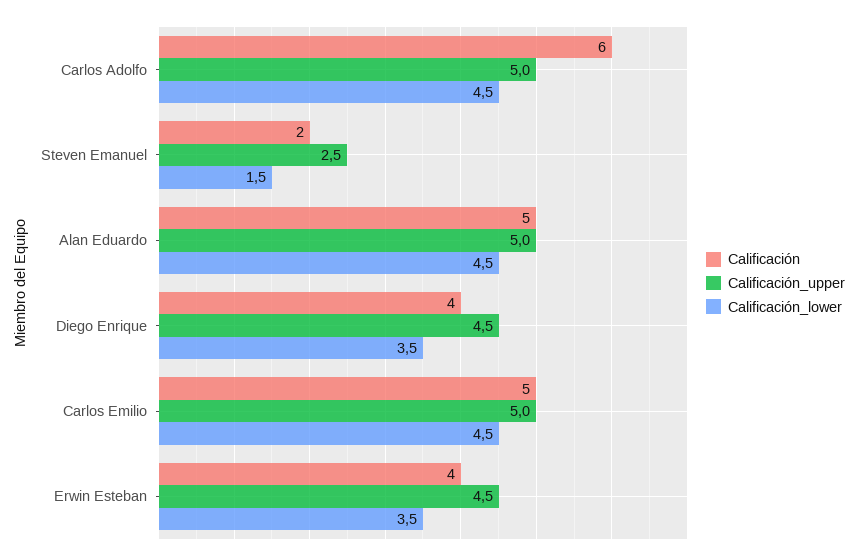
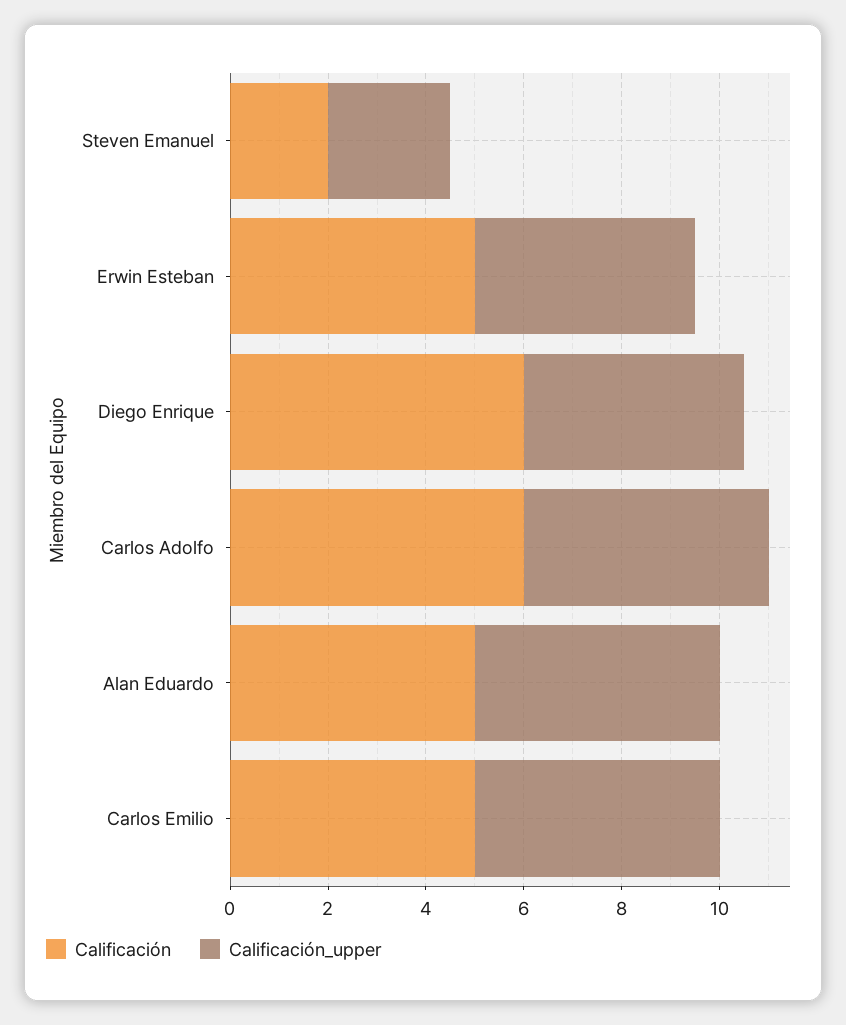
Calificación_lower, Carlos Adolfo: 4.5 -> none
Calificación_lower, Steven Emanuel: 1.5 -> none
Calificación_lower, Alan Eduardo: 4.5 -> none
Calificación, Diego Enrique: 4 -> 6
Calificación_lower, Diego Enrique: 3.5 -> none
Calificación_lower, Carlos Emilio: 4.5 -> none
Calificación, Erwin Esteban: 4 -> 5
Calificación_lower, Erwin Esteban: 3.5 -> none

